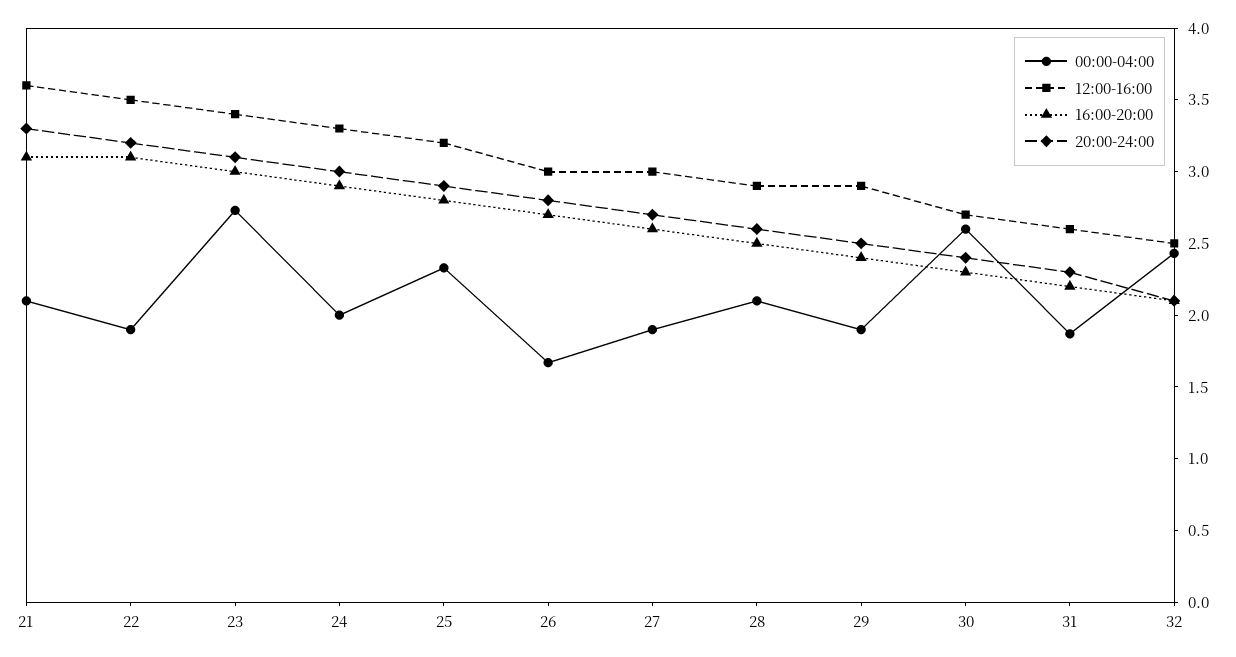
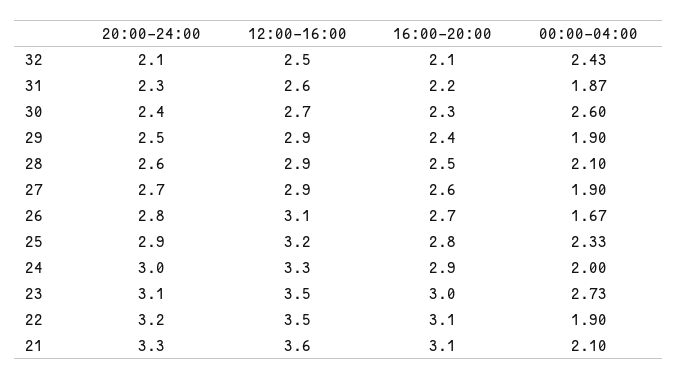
12:00-16:00, 23: 3.4 -> 3.5
12:00-16:00, 26: 3 -> 3.1
12:00-16:00, 27: 3 -> 2.9

